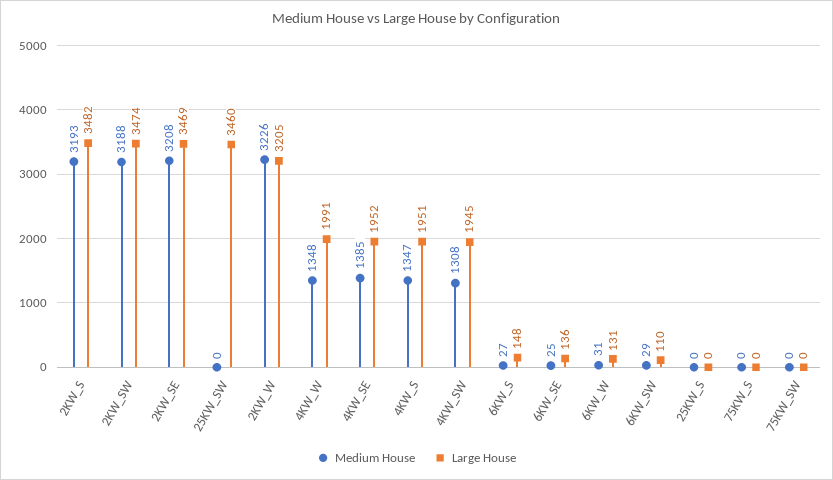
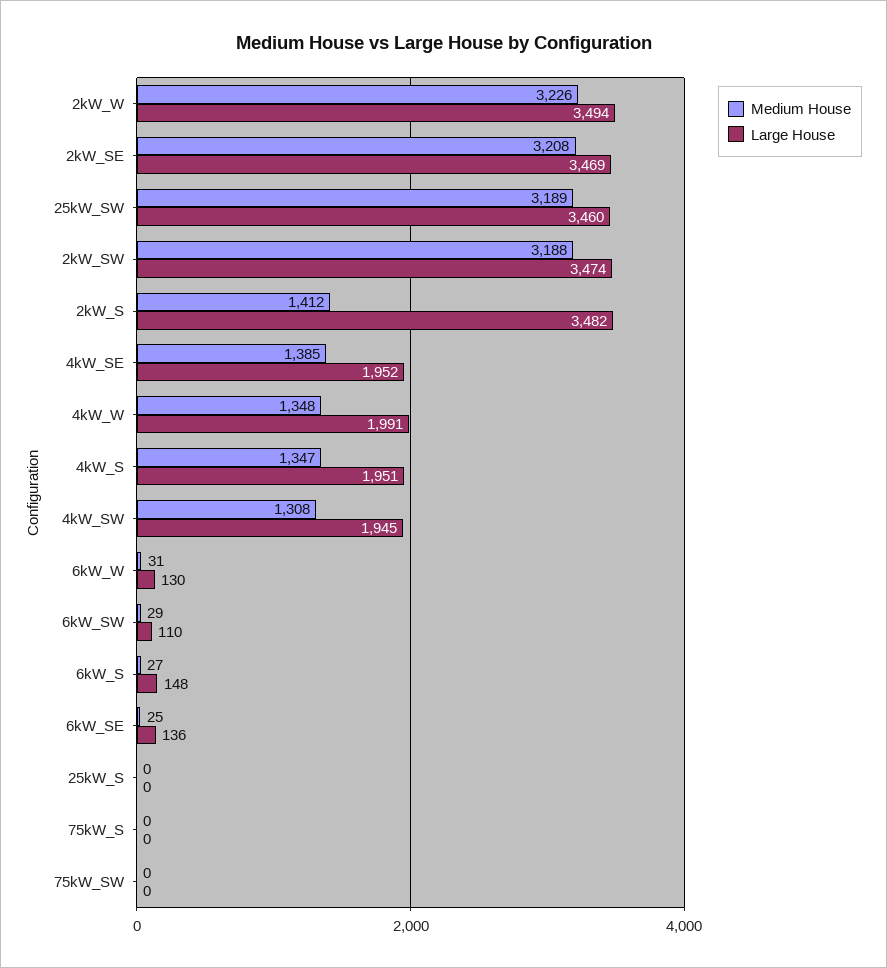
Medium House, 2KW_S: 3193 -> 1412
Medium House, 25KW_SW: 0 -> 3189
Large House, 2KW_W: 3205 -> 3494
Large House, 6KW_W: 131 -> 130

